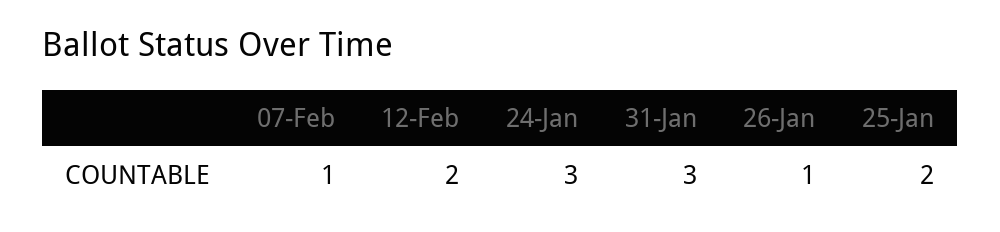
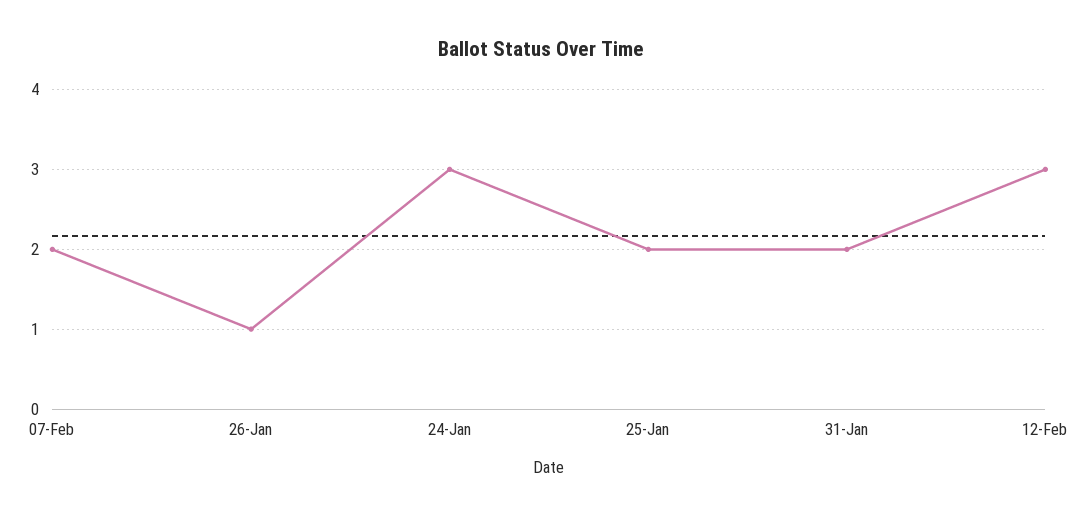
07-Feb: 1 -> 2
12-Feb: 2 -> 3
31-Jan: 3 -> 2

